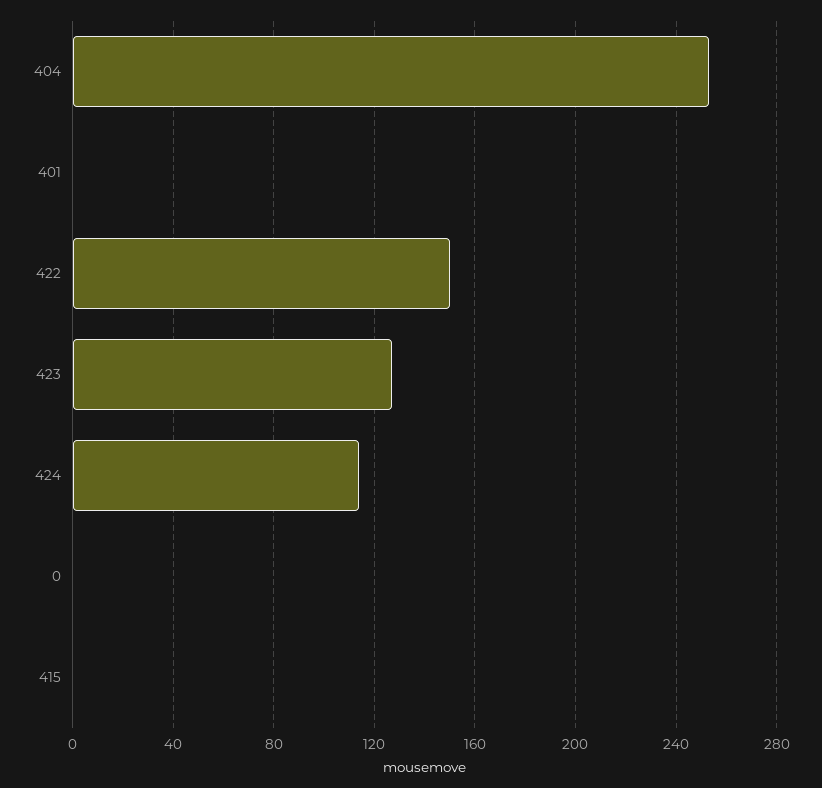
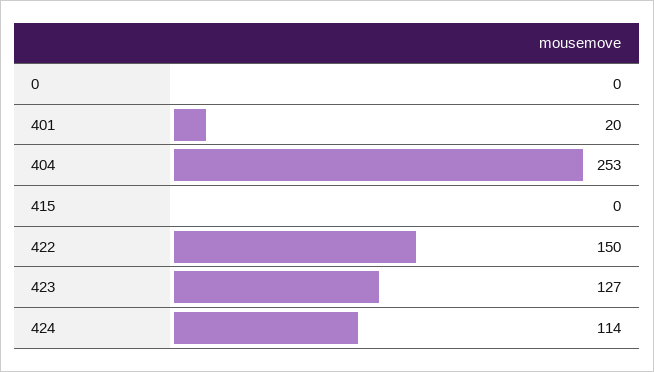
401: 0 -> 20

